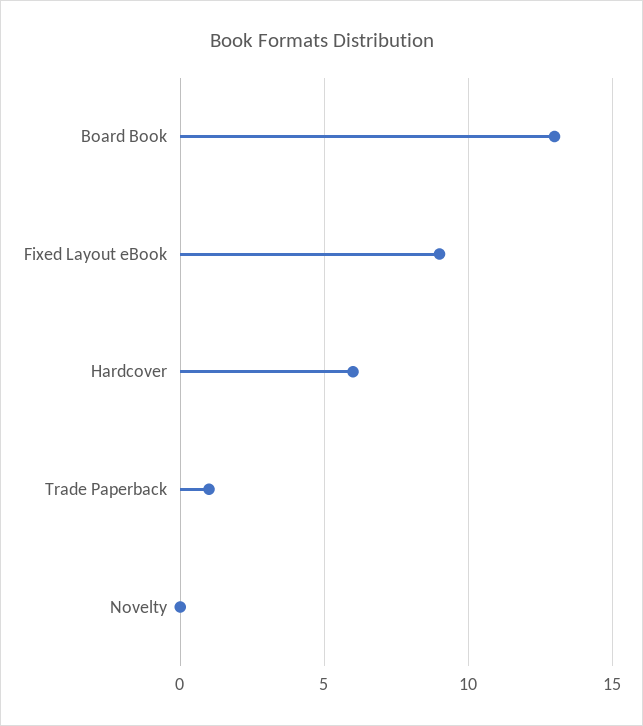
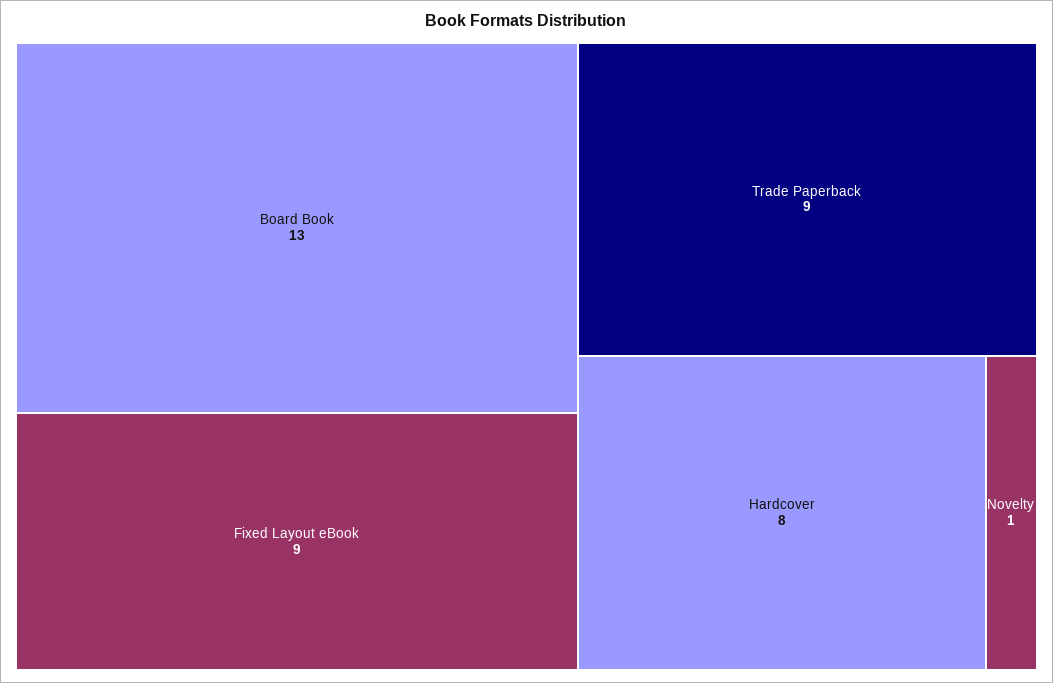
Hardcover: 6 -> 8
Trade Paperback: 1 -> 9
Novelty: 0 -> 1

